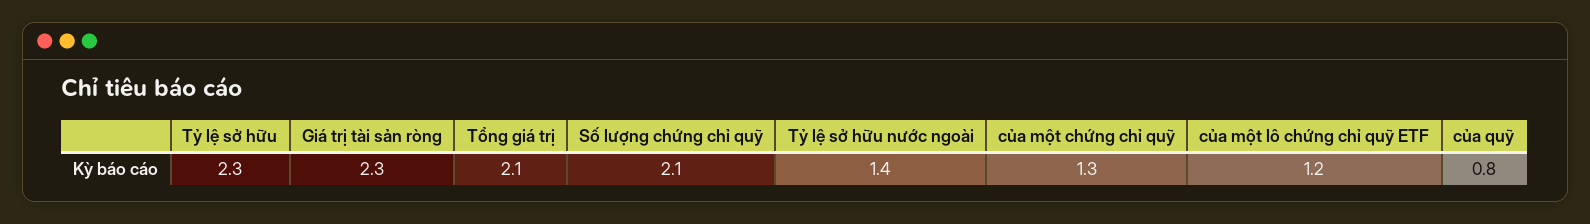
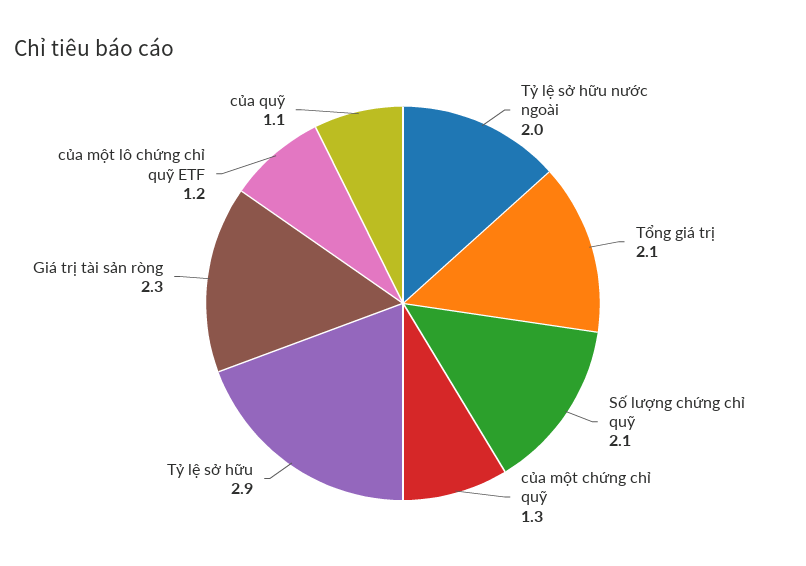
Tỷ lệ sở hữu: 2.3 -> 2.9
Tỷ lệ sở hữu nước ngoài: 1.4 -> 2
của quỹ: 0.8 -> 1.1

